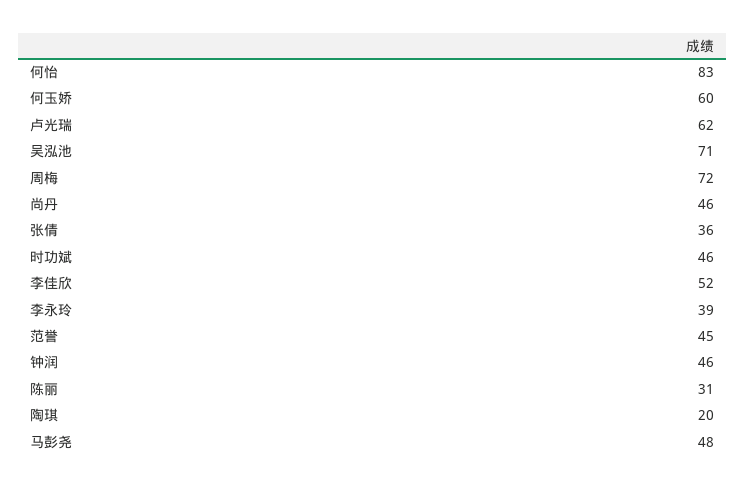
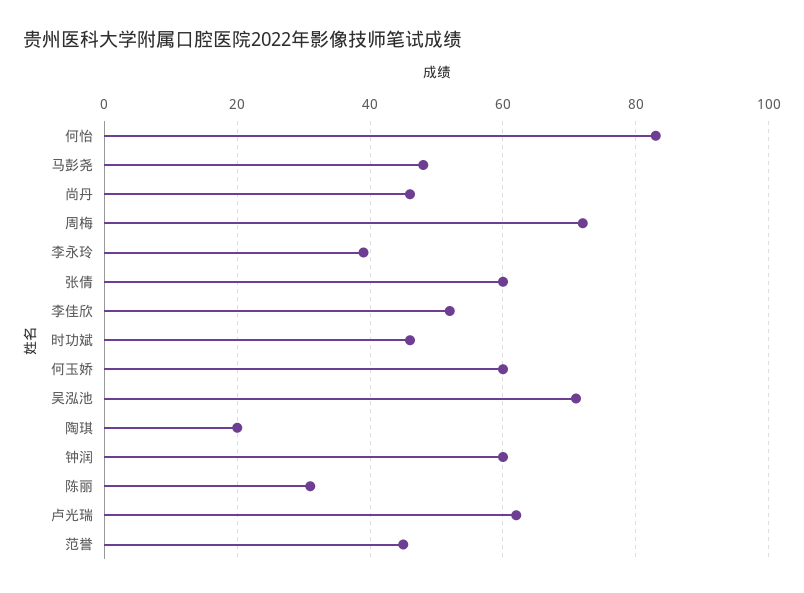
张倩: 36 -> 60
钟润: 46 -> 60

